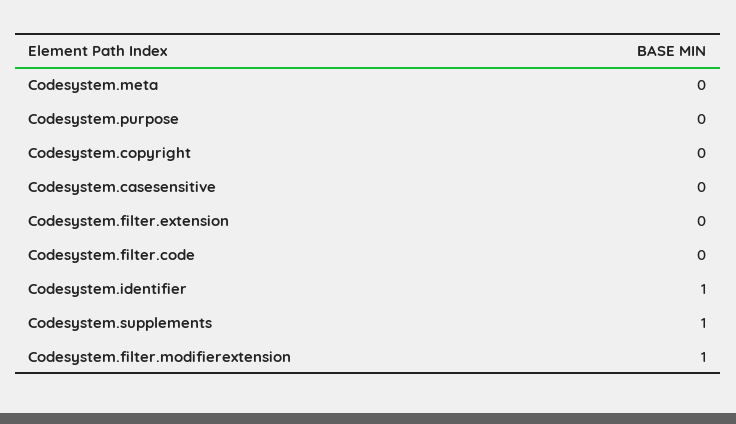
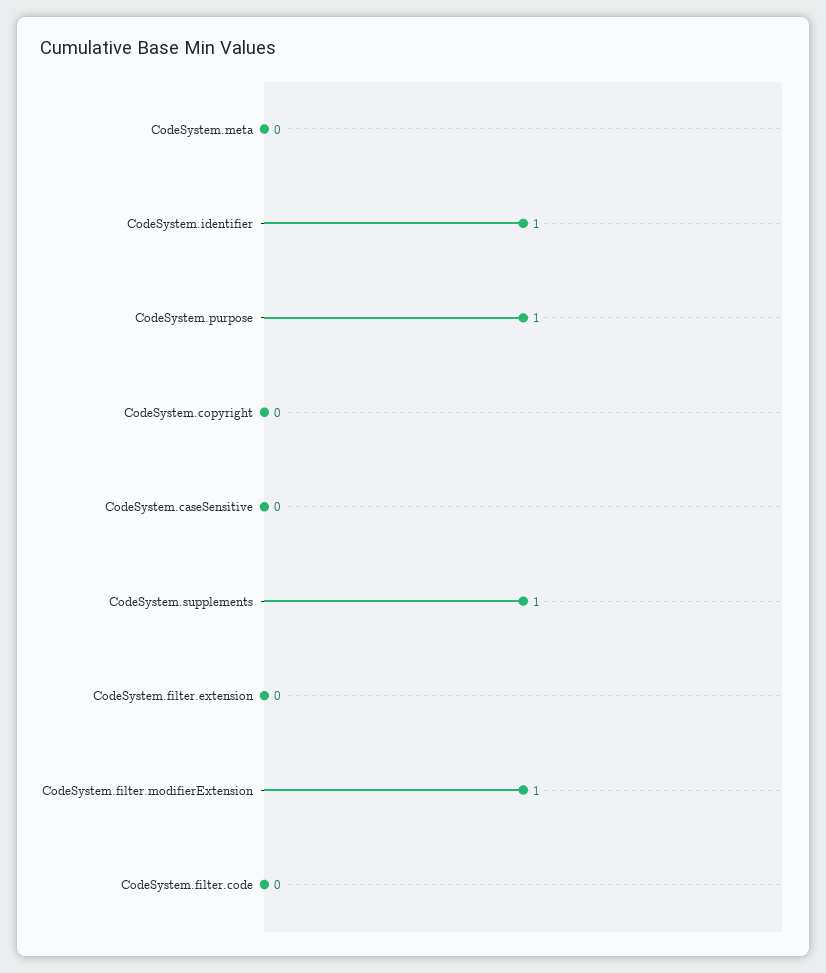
Codesystem.purpose: 0 -> 1

